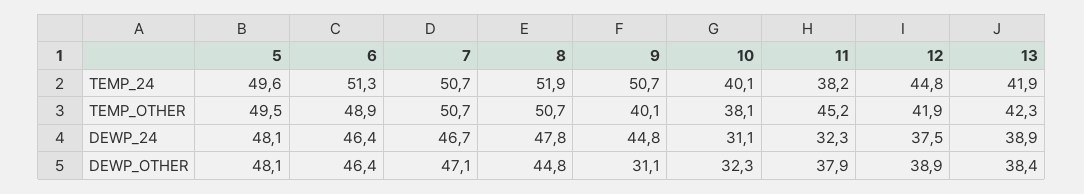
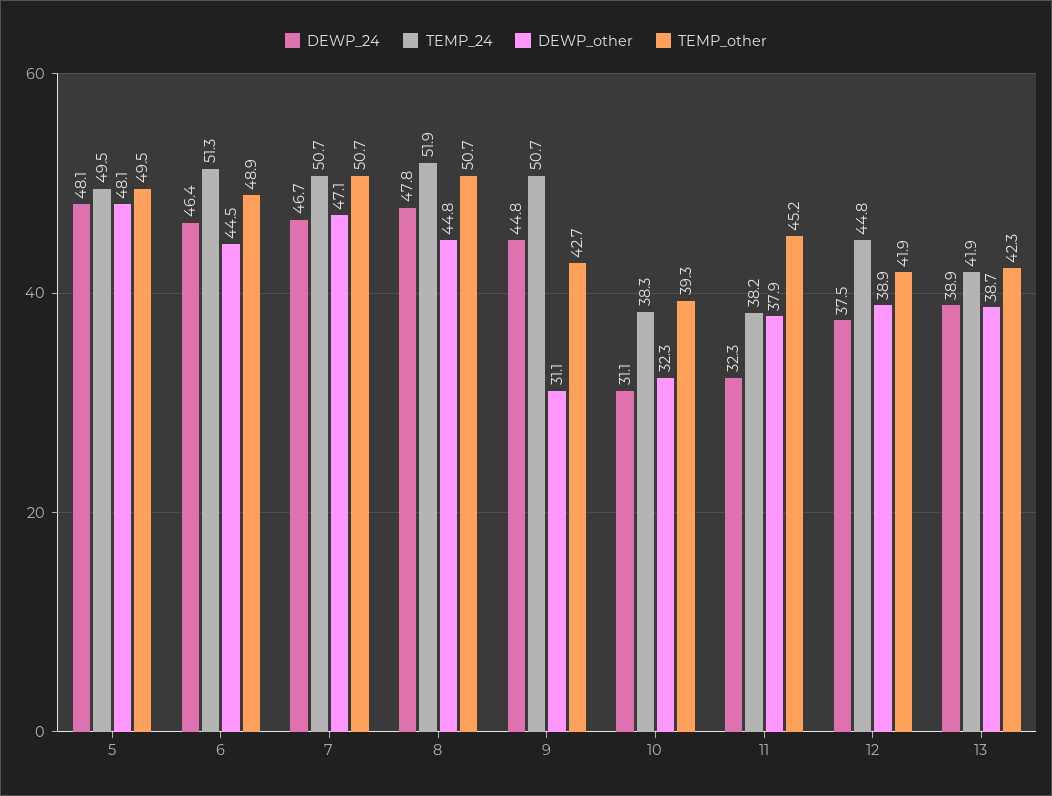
TEMP_24, 5: 49.6 -> 49.5
TEMP_24, 10: 40.1 -> 38.3
TEMP_OTHER, 9: 40.1 -> 42.7
TEMP_OTHER, 10: 38.1 -> 39.3
DEWP_OTHER, 6: 46.4 -> 44.5
DEWP_OTHER, 13: 38.4 -> 38.7

